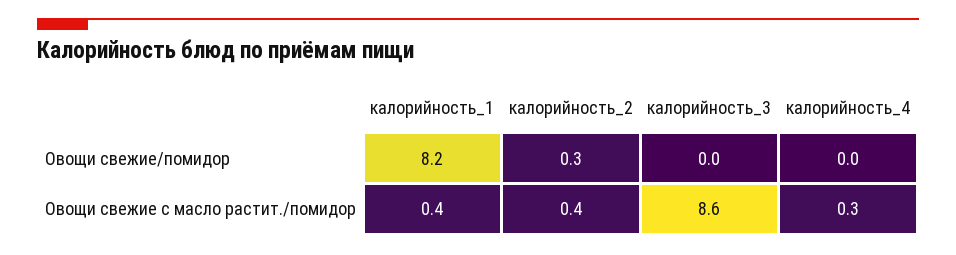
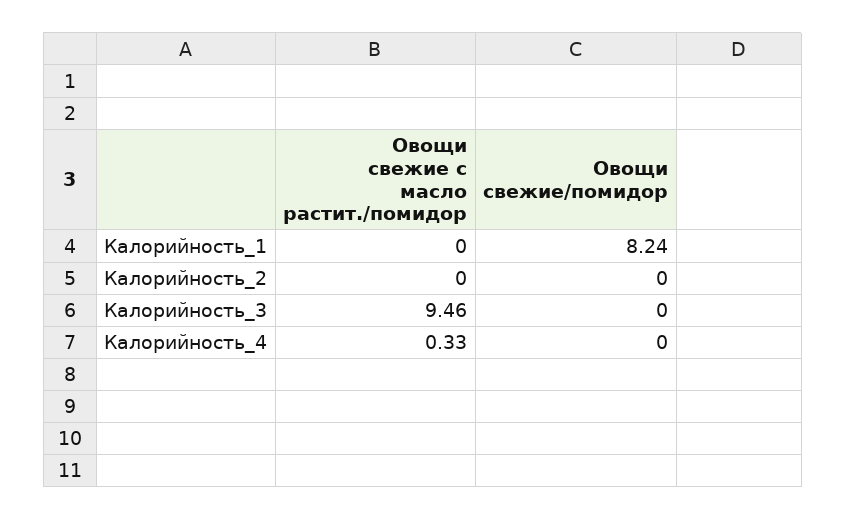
калорийность_2, Овощи свежие/помидор: 0.3 -> 0
калорийность_1, Овощи свежие с масло растит./помидор: 0.4 -> 0
калорийность_2, Овощи свежие с масло растит./помидор: 0.4 -> 0
калорийность_3, Овощи свежие с масло растит./помидор: 8.6 -> 9.46

